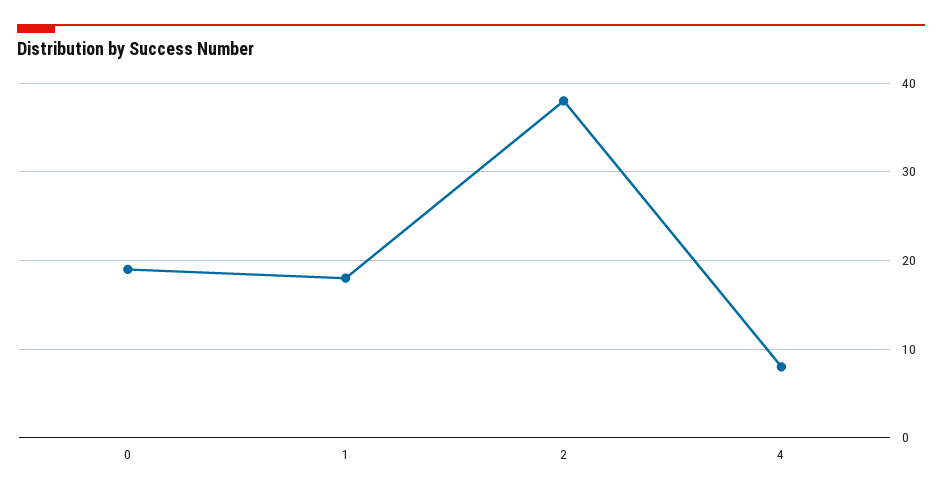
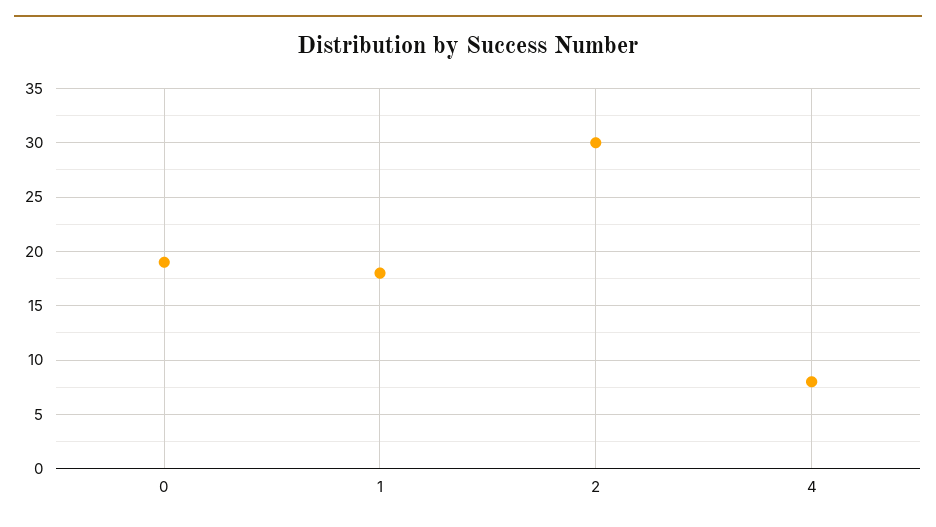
2: 38 -> 30

